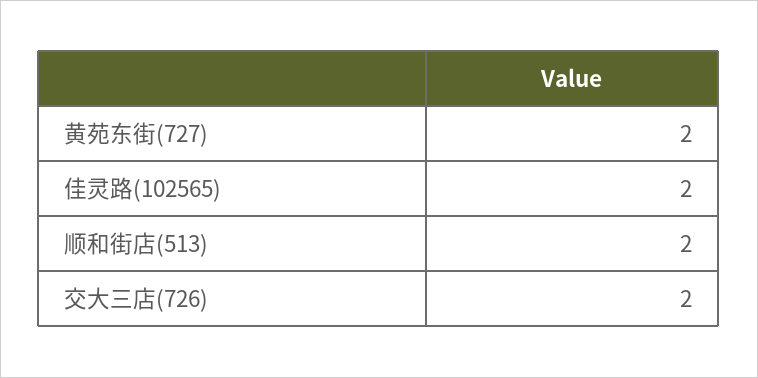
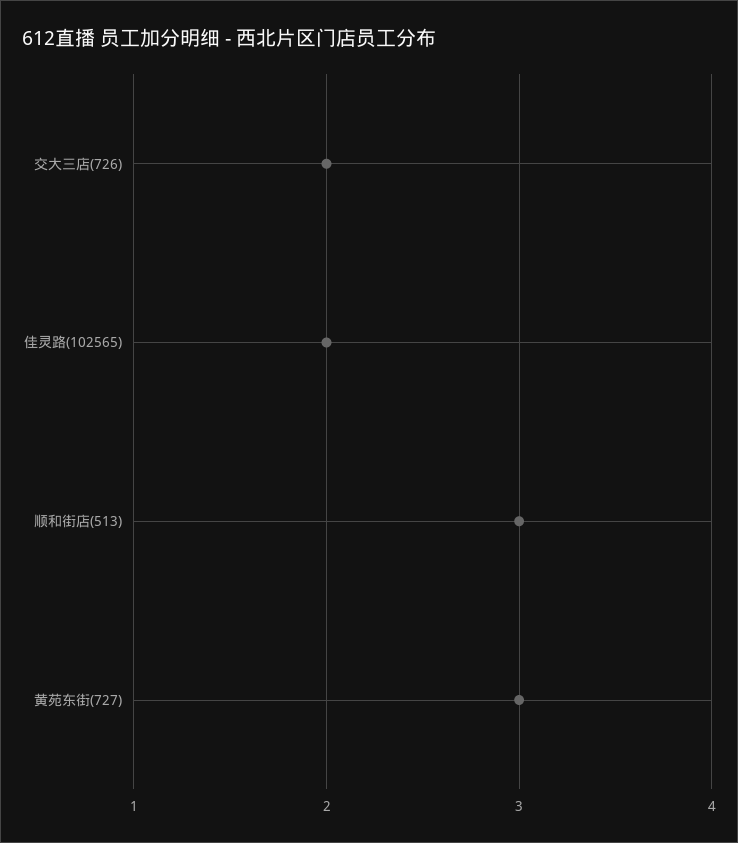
黄苑东街(727): 2 -> 3
顺和街店(513): 2 -> 3

